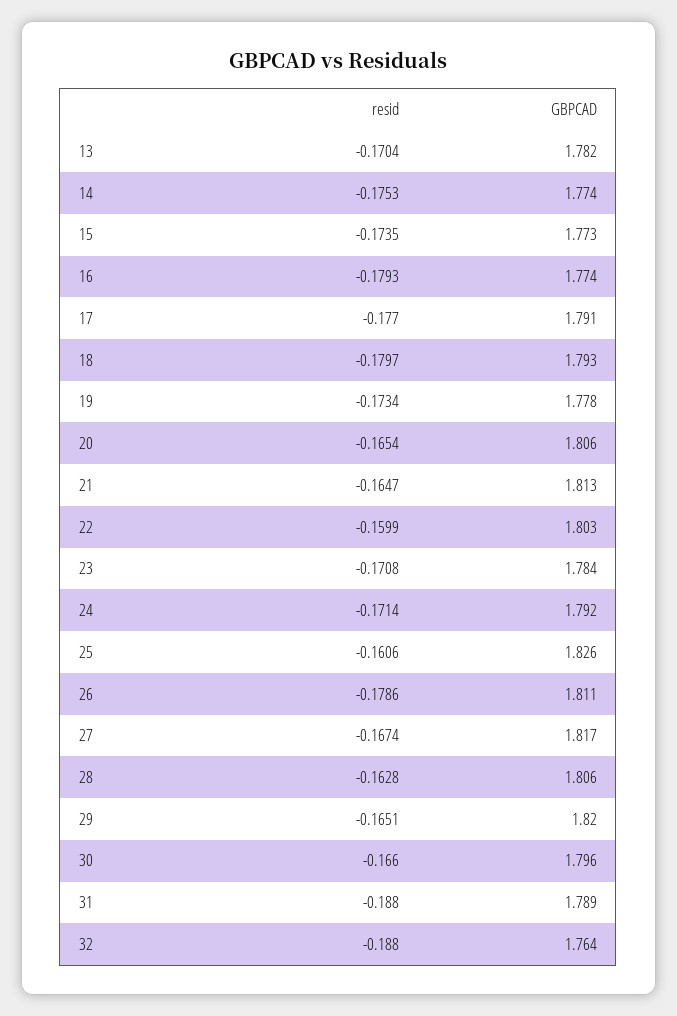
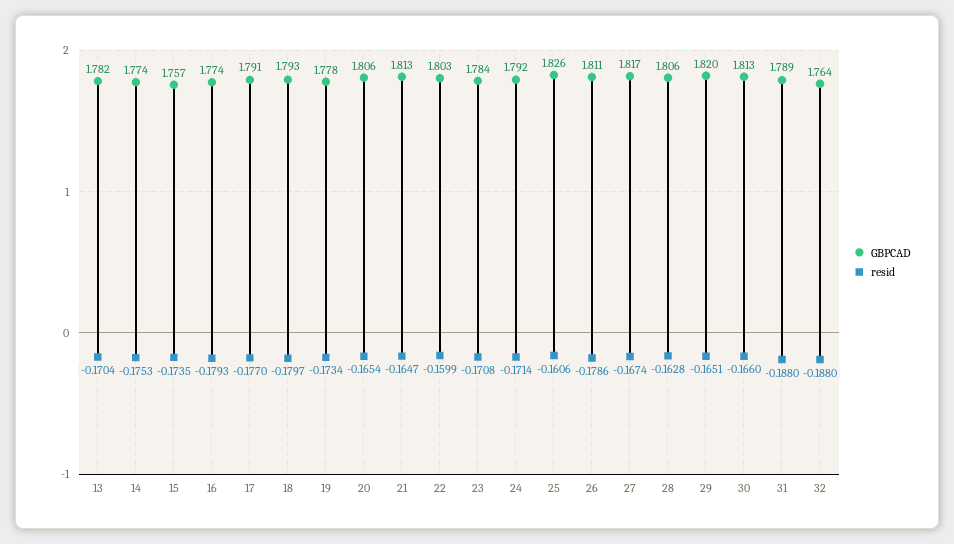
GBPCAD, 15: 1.773 -> 1.757
GBPCAD, 30: 1.796 -> 1.813

